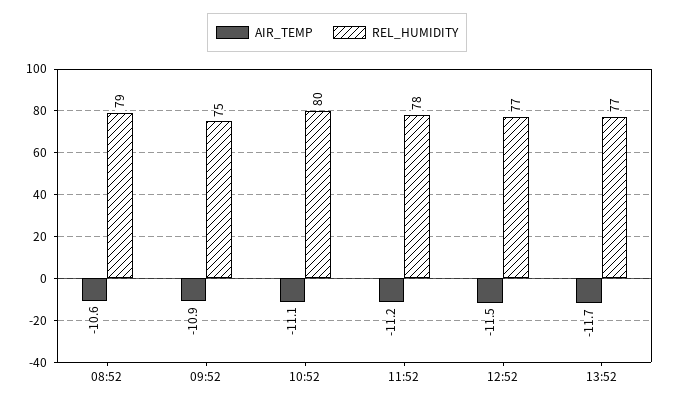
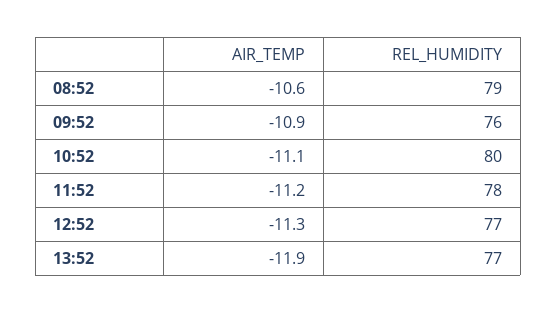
REL_HUMIDITY, 09:52: 75 -> 76
AIR_TEMP, 12:52: -11.5 -> -11.3
AIR_TEMP, 13:52: -11.7 -> -11.9

